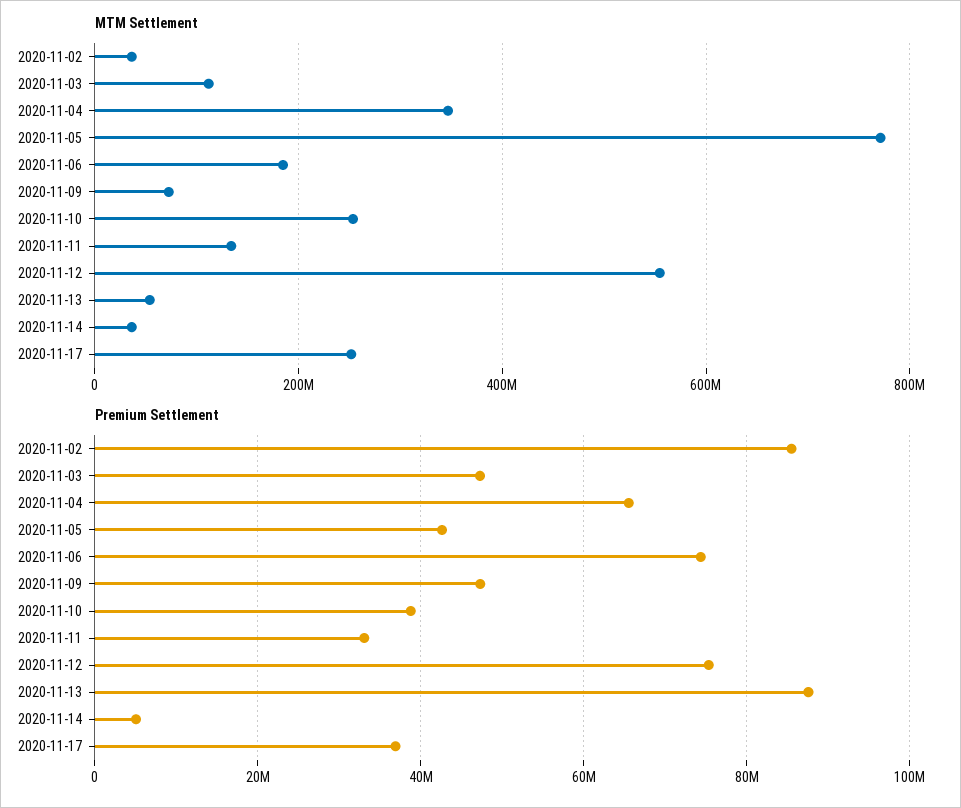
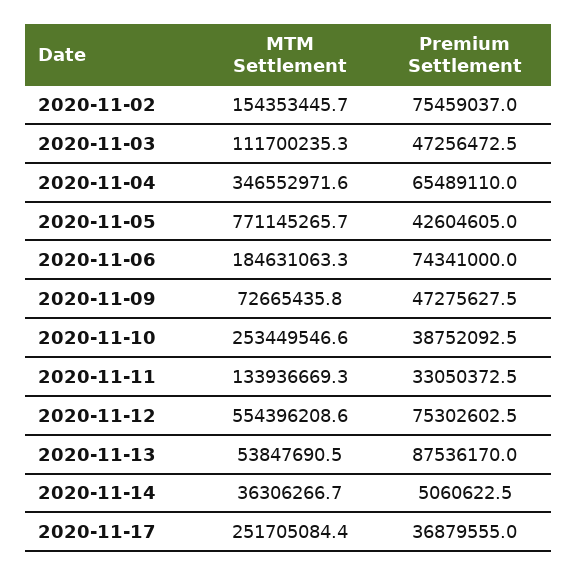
MTM Settlement, 2020-11-02: 40000000 -> 154353445.7
Premium Settlement, 2020-11-02: 86000000 -> 75459037

